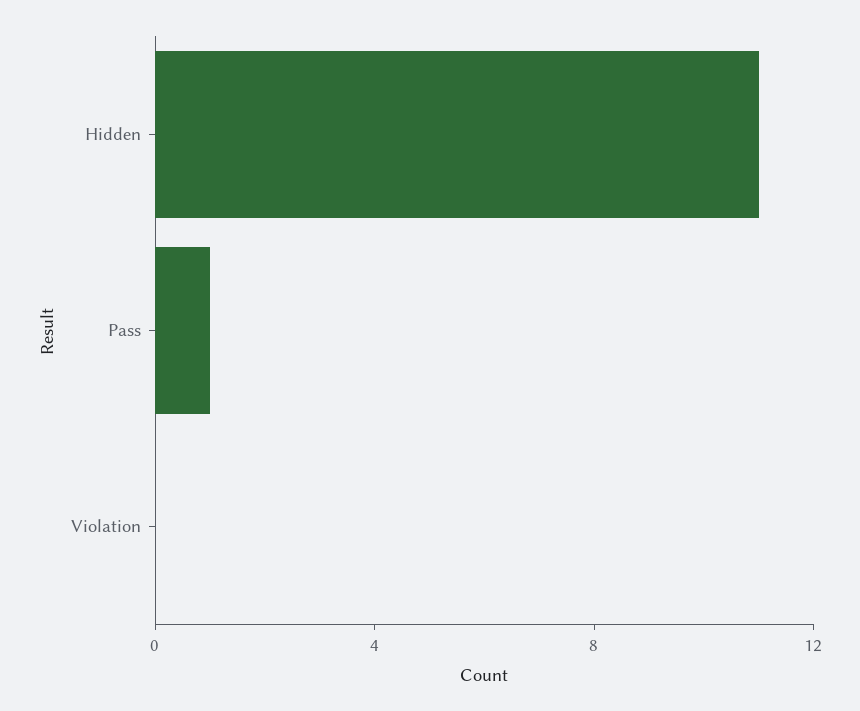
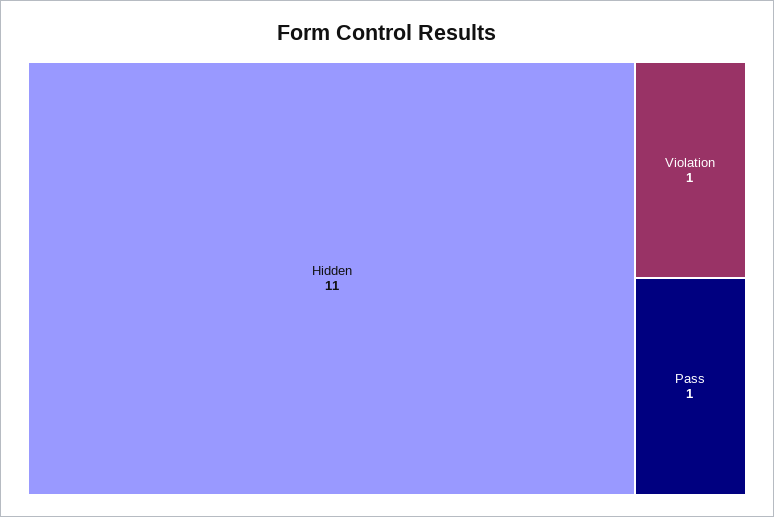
Violation: 0 -> 1

